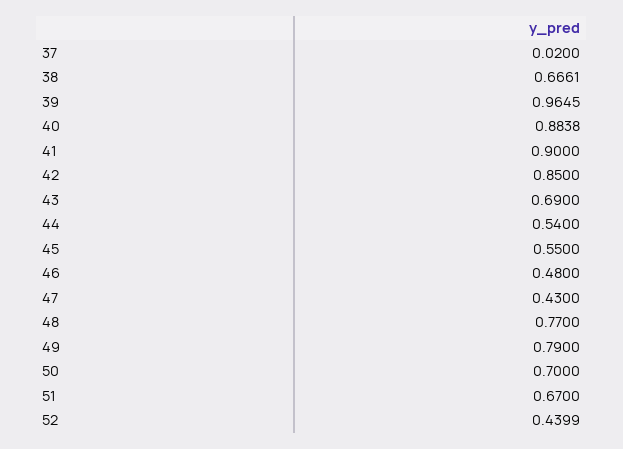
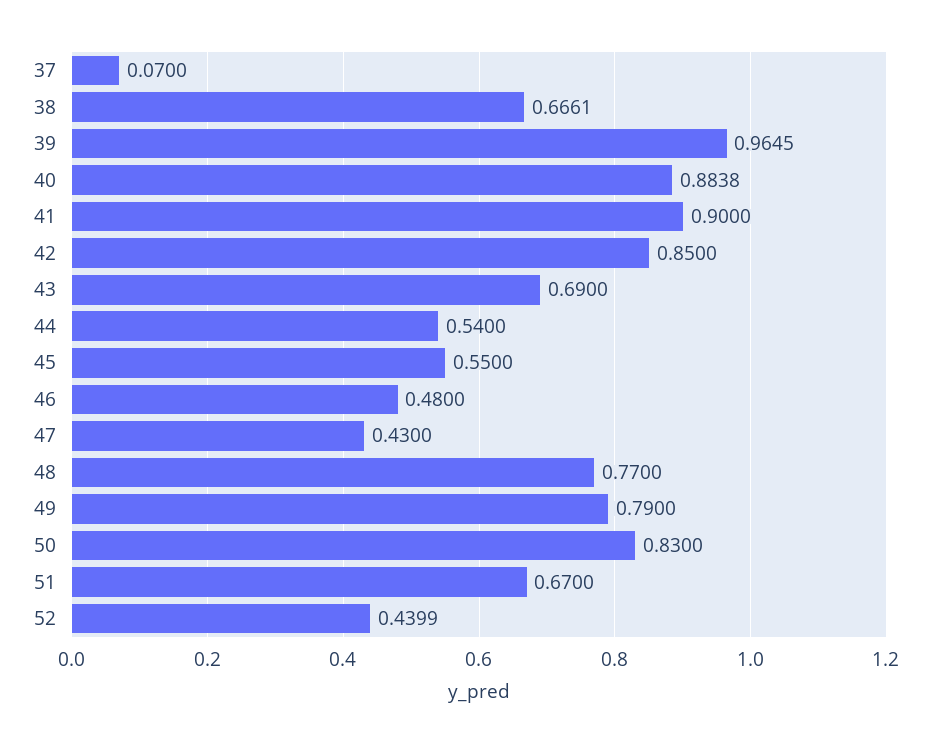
37: 0.02 -> 0.07
50: 0.7 -> 0.83

